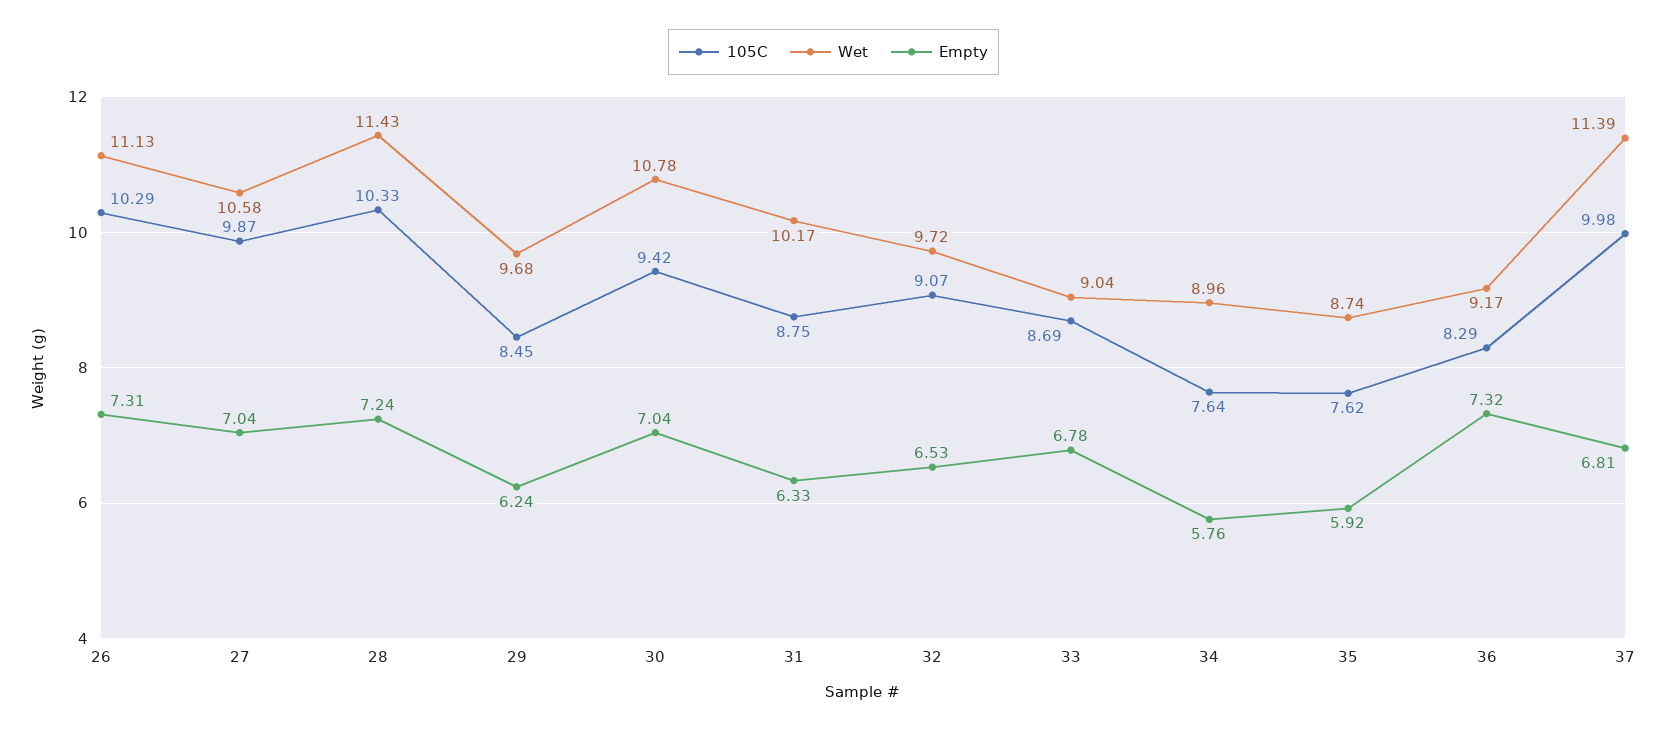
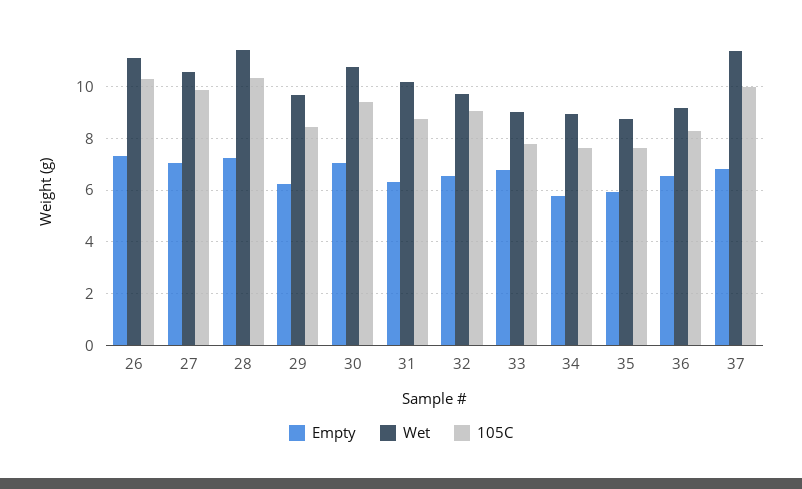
105C, 33: 8.69 -> 7.75
Empty, 36: 7.32 -> 6.5

